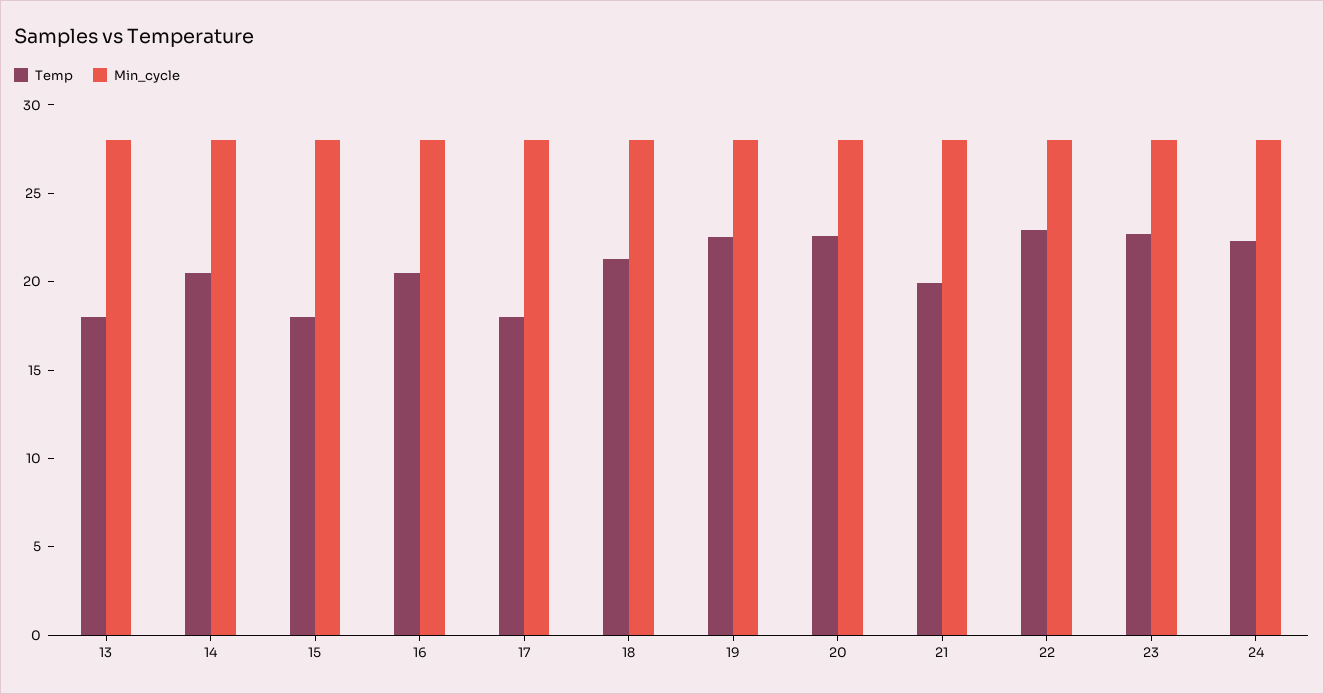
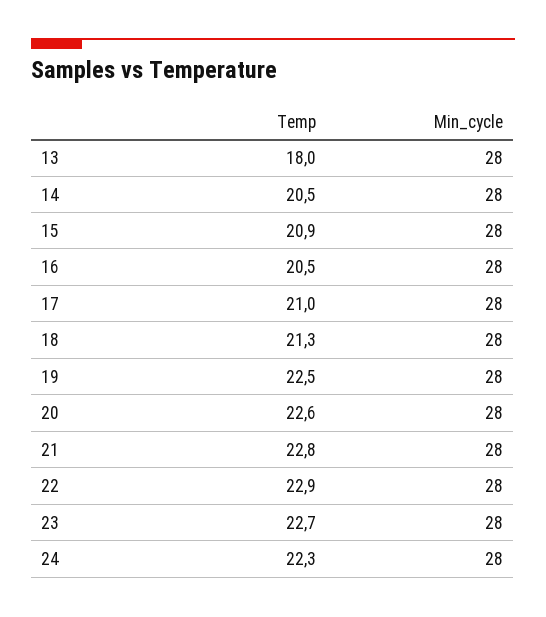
Temp, 15: 18 -> 20.9
Temp, 17: 18 -> 21
Temp, 21: 20 -> 22.8

